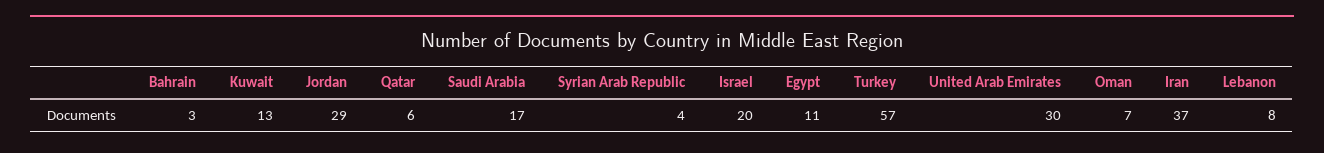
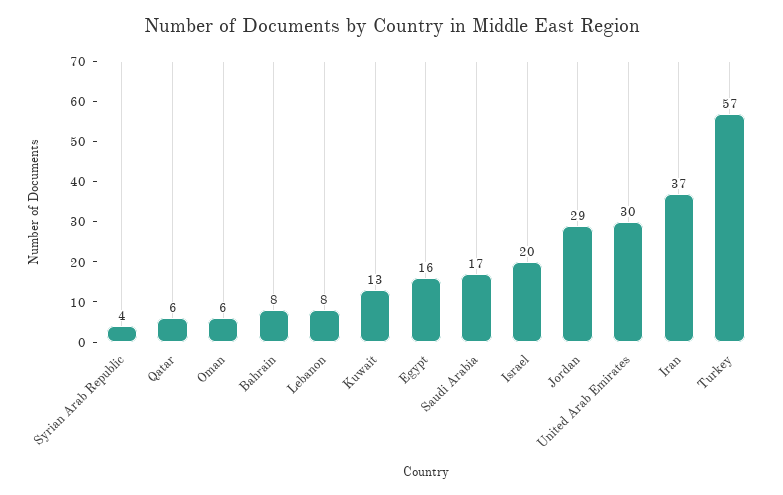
Bahrain: 3 -> 8
Egypt: 11 -> 16
Oman: 7 -> 6

